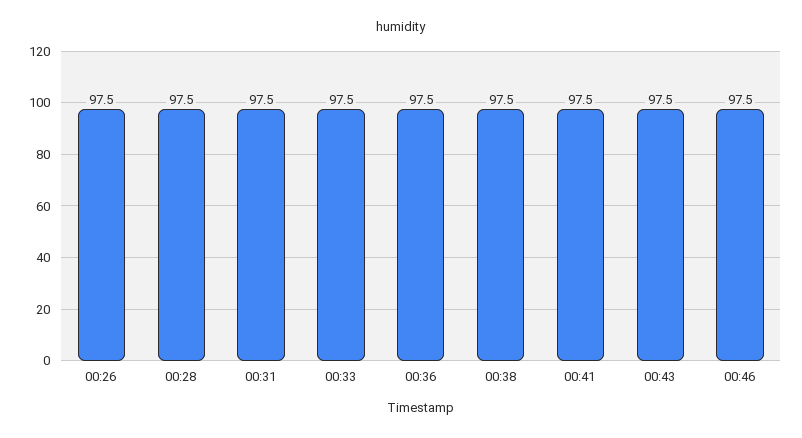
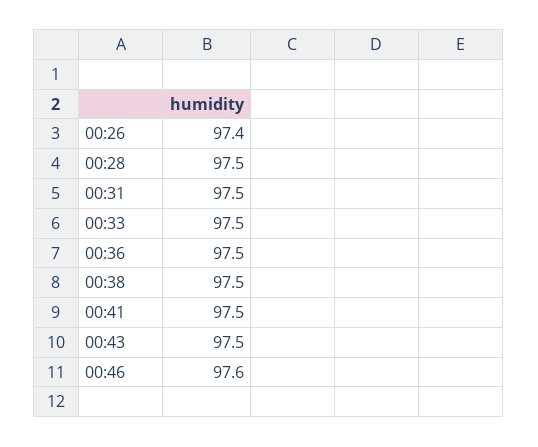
00:26: 97.5 -> 97.4
00:46: 97.5 -> 97.6

